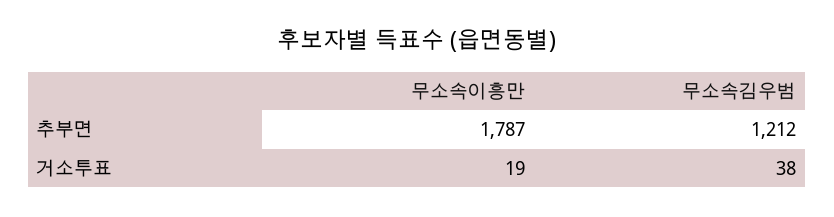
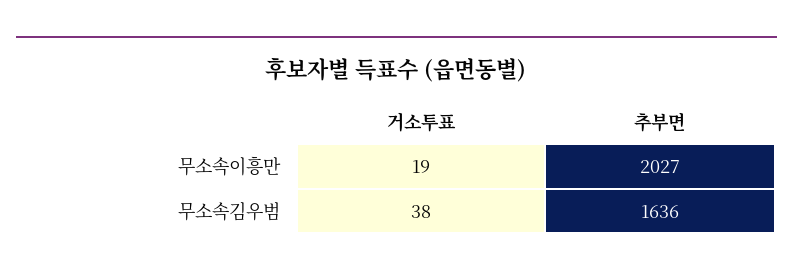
무소속이흥만, 추부면: 1787 -> 2027
무소속김우범, 추부면: 1212 -> 1636

